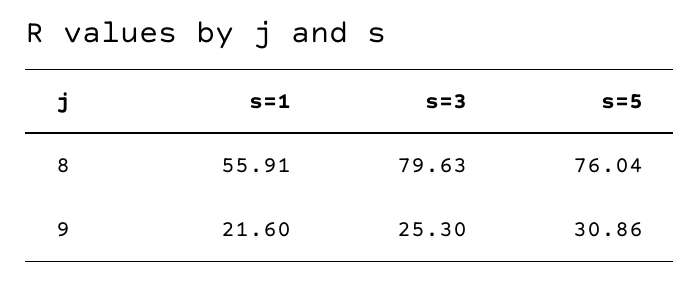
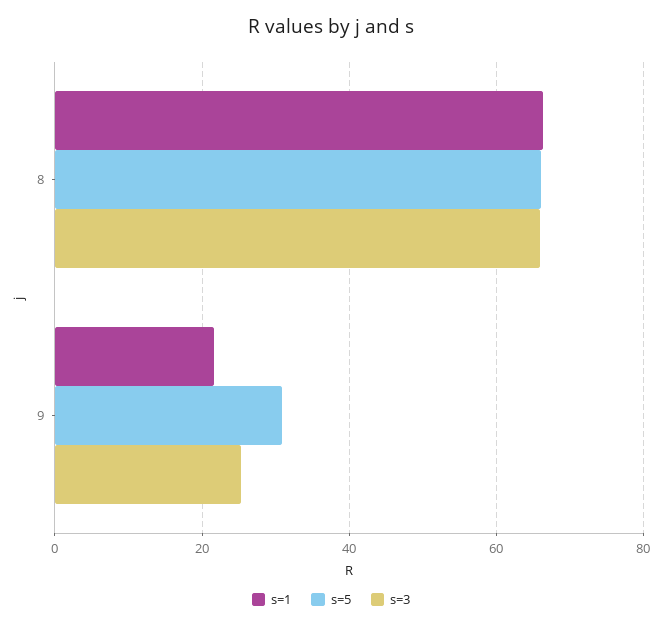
s=1, 8: 55.91 -> 66
s=3, 8: 79.63 -> 66
s=5, 8: 76.04 -> 66

